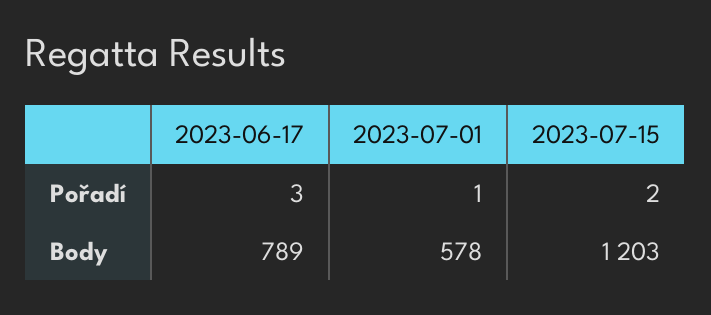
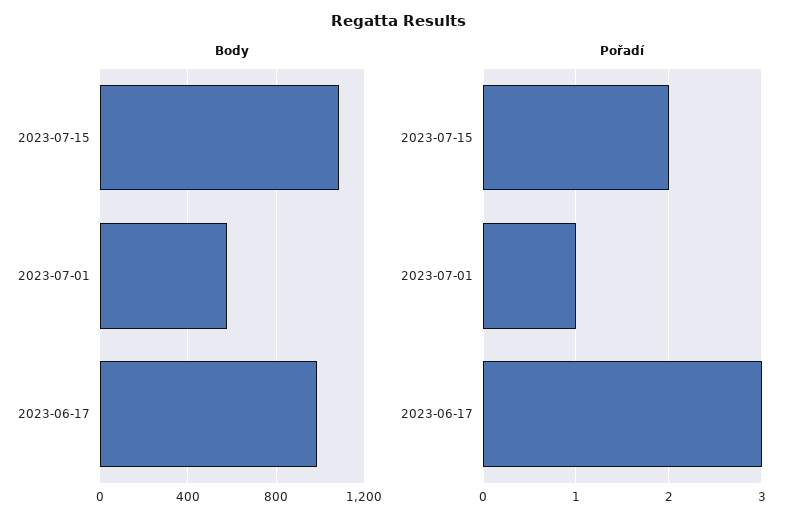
Body, 2023-06-17: 789 -> 1000
Body, 2023-07-15: 1203 -> 1100

